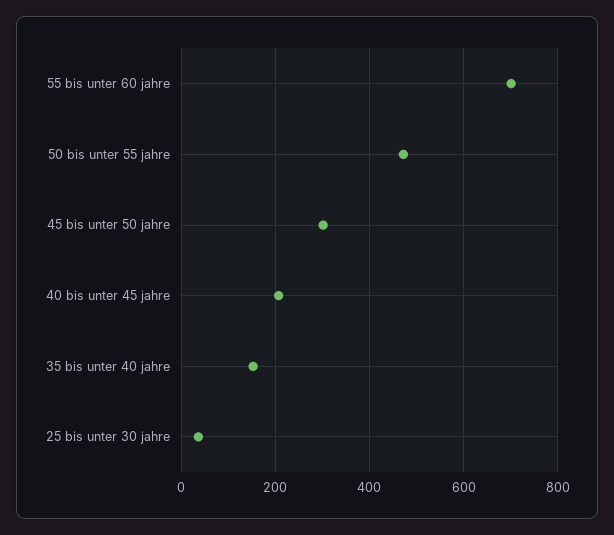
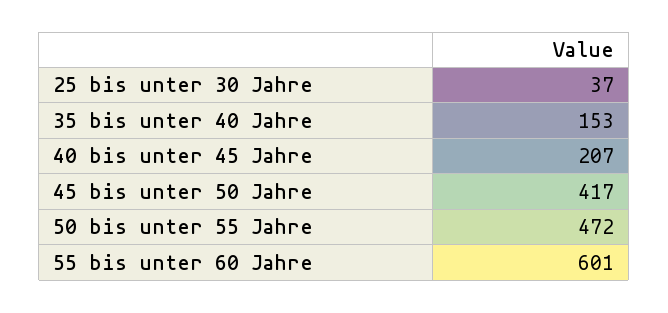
55 bis unter 60 jahre: 700 -> 601
45 bis unter 50 jahre: 300 -> 417

